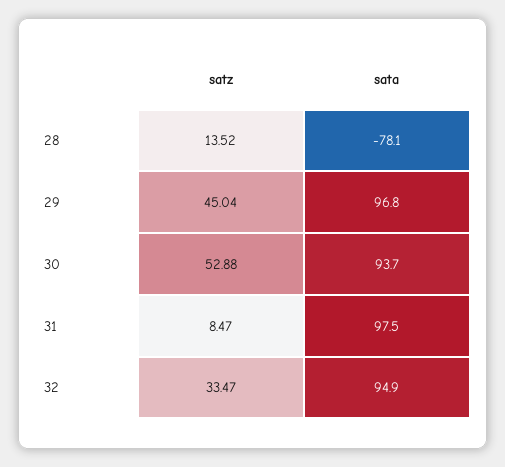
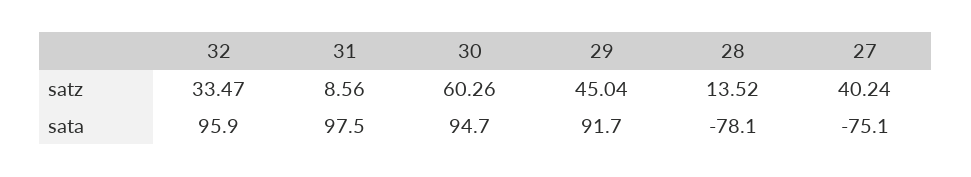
sata, 29: 96.8 -> 91.7
satz, 30: 52.88 -> 60.26
sata, 30: 93.7 -> 94.7
satz, 31: 8.47 -> 8.56
sata, 32: 94.9 -> 95.9
satz, 27: none -> 40.24
sata, 27: none -> -75.1

